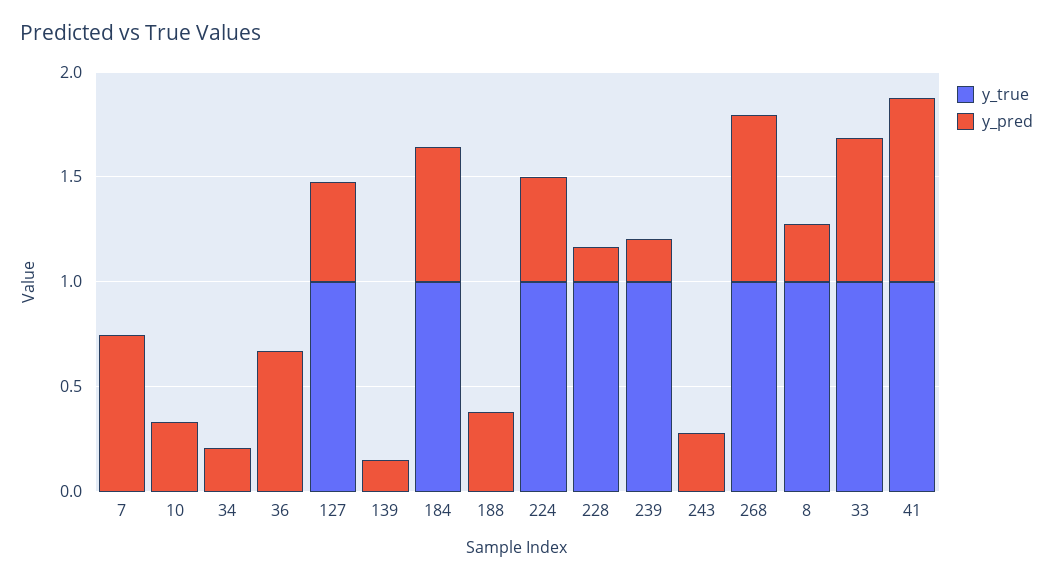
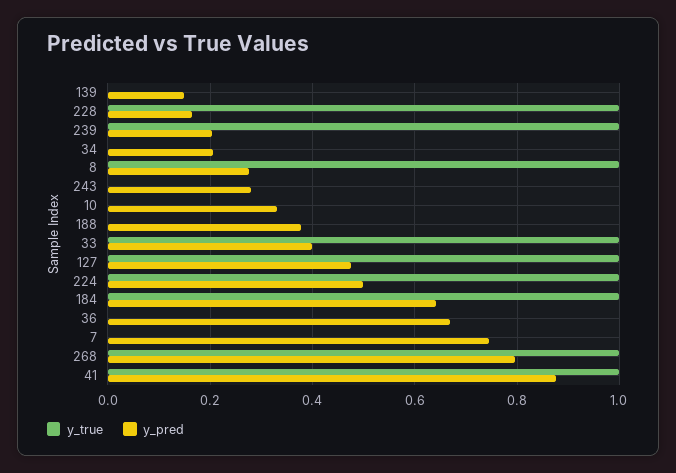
y_pred, 33: 0.7 -> 0.4

